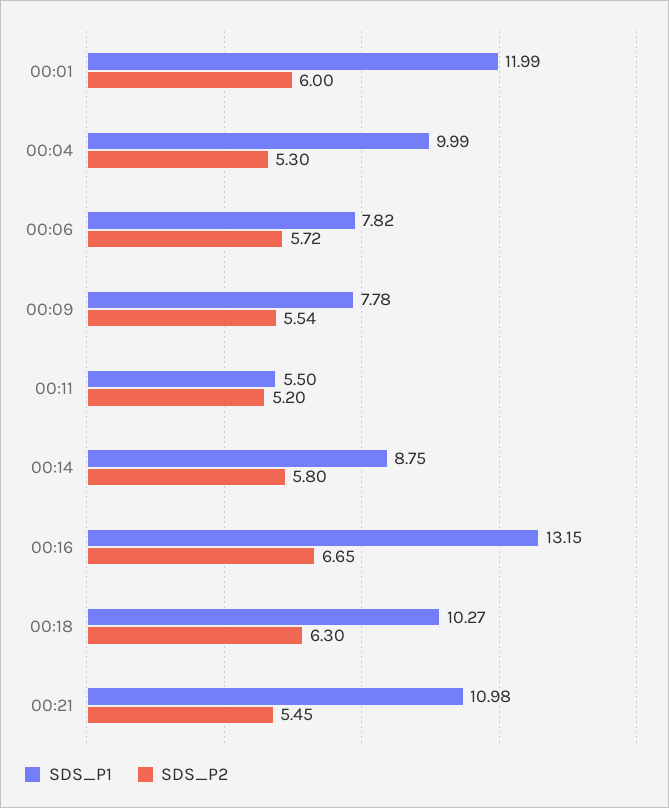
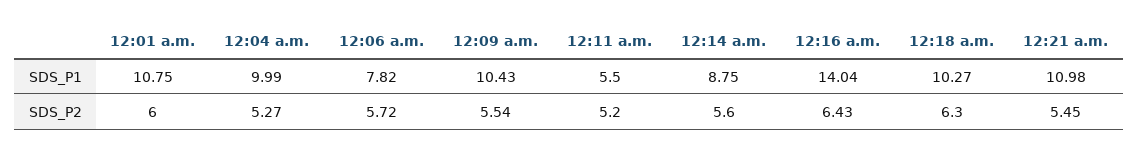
SDS_P1, 00:01: 11.99 -> 10.75
SDS_P2, 00:04: 5.3 -> 5.27
SDS_P1, 00:09: 7.78 -> 10.43
SDS_P2, 00:14: 5.8 -> 5.6
SDS_P1, 00:16: 13.15 -> 14.04
SDS_P2, 00:16: 6.65 -> 6.43

